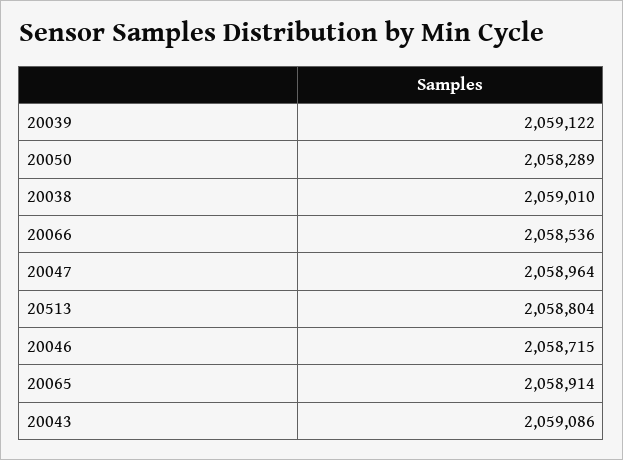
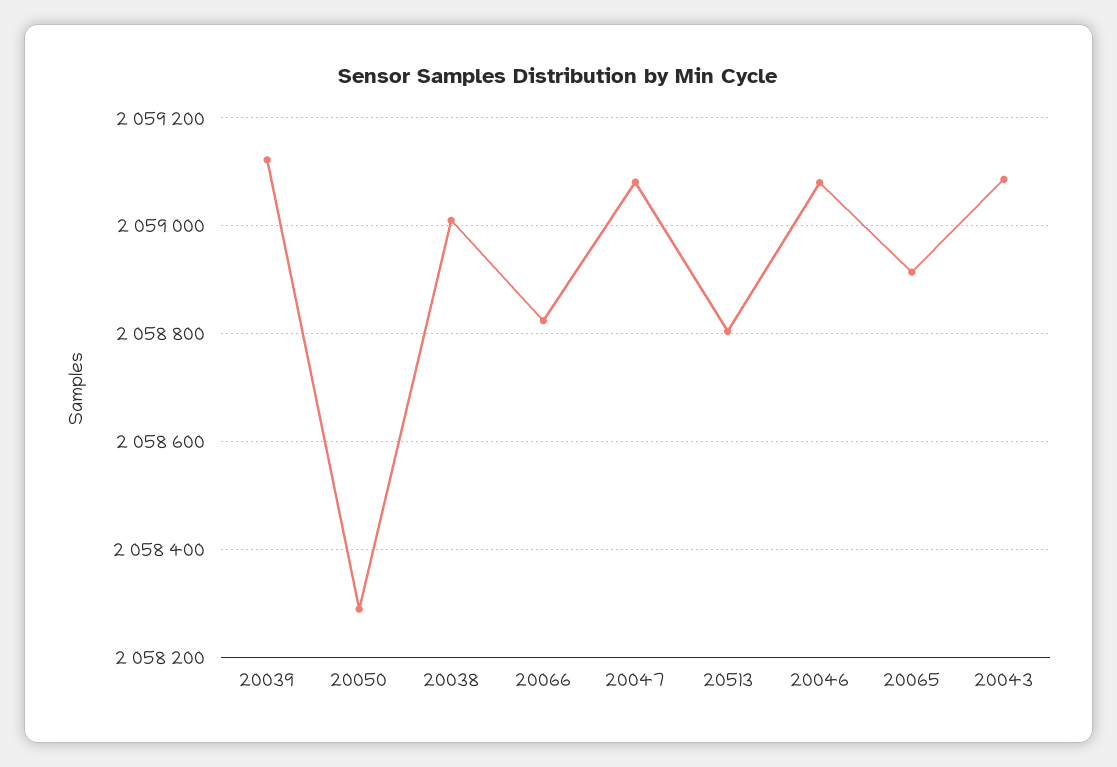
20066: 2058536 -> 2058820
20047: 2058964 -> 2059080
20046: 2058715 -> 2059080

